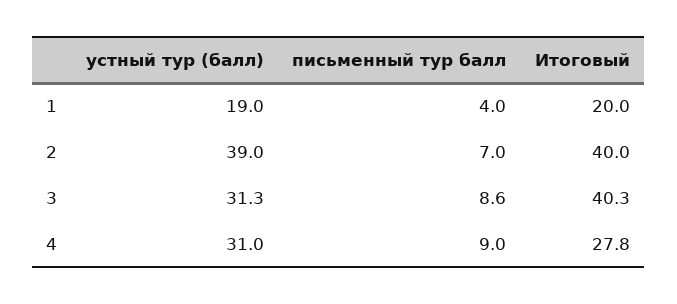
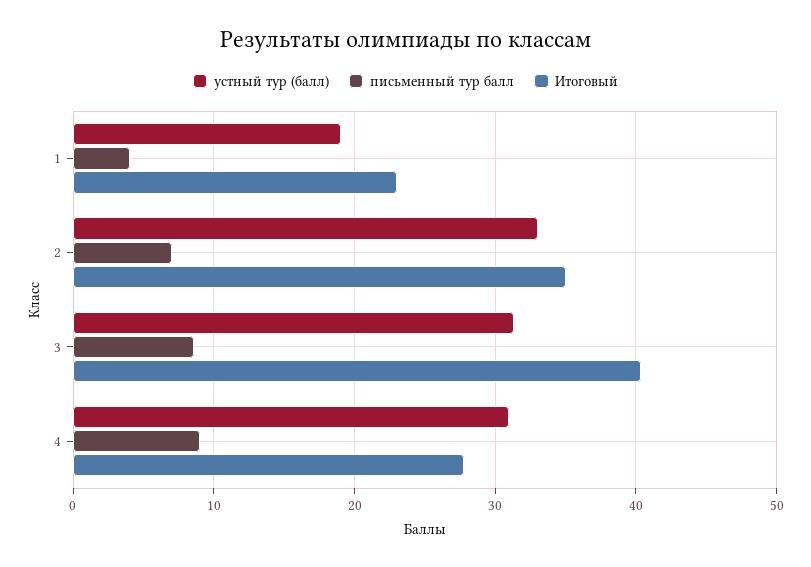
Итоговый, 1: 20 -> 23
устный тур (балл), 2: 39 -> 33
Итоговый, 2: 40 -> 35

